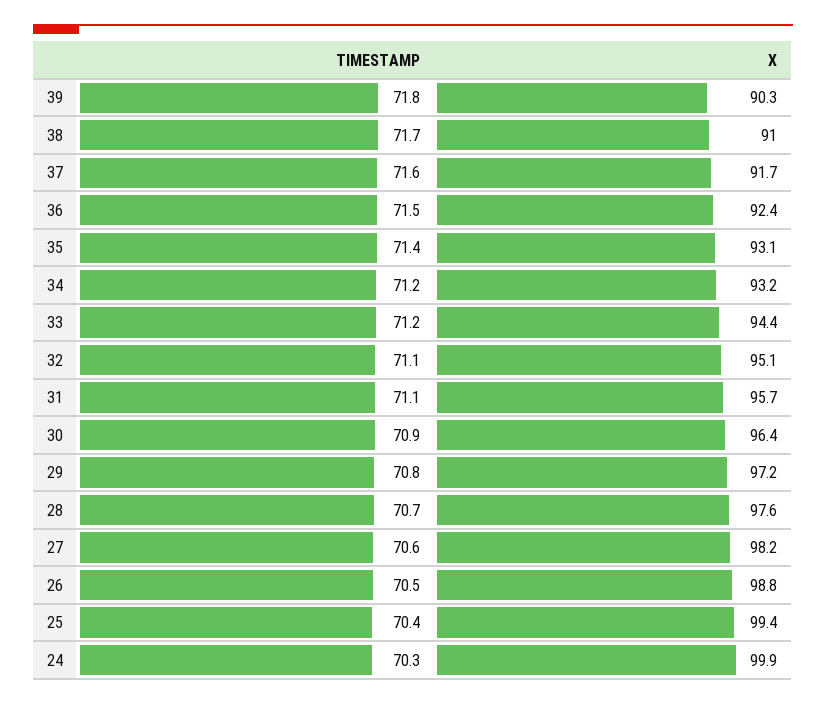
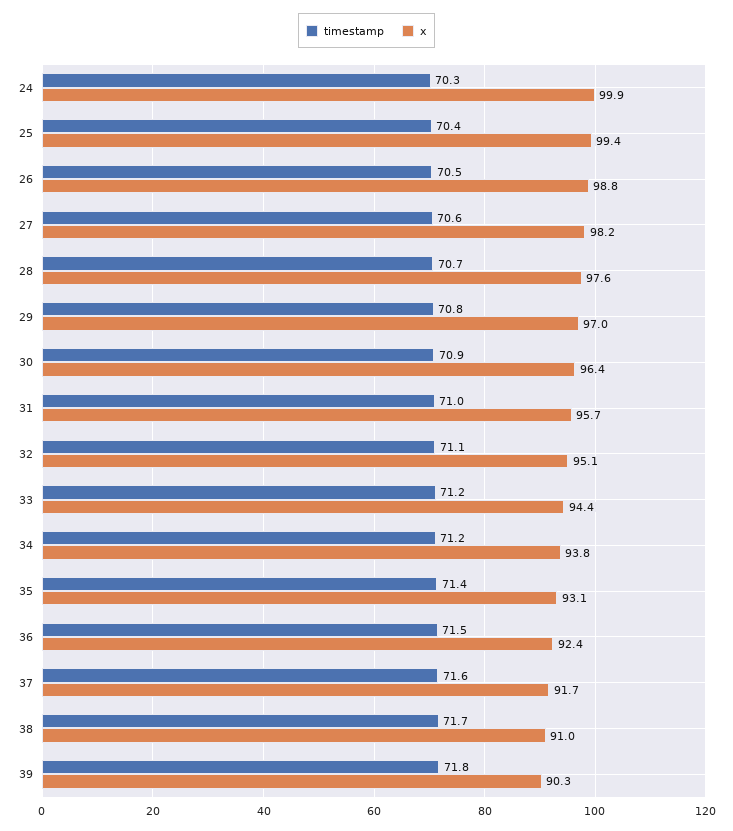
X, 34: 93.2 -> 93.8
TIMESTAMP, 31: 71.1 -> 71
X, 29: 97.2 -> 97

